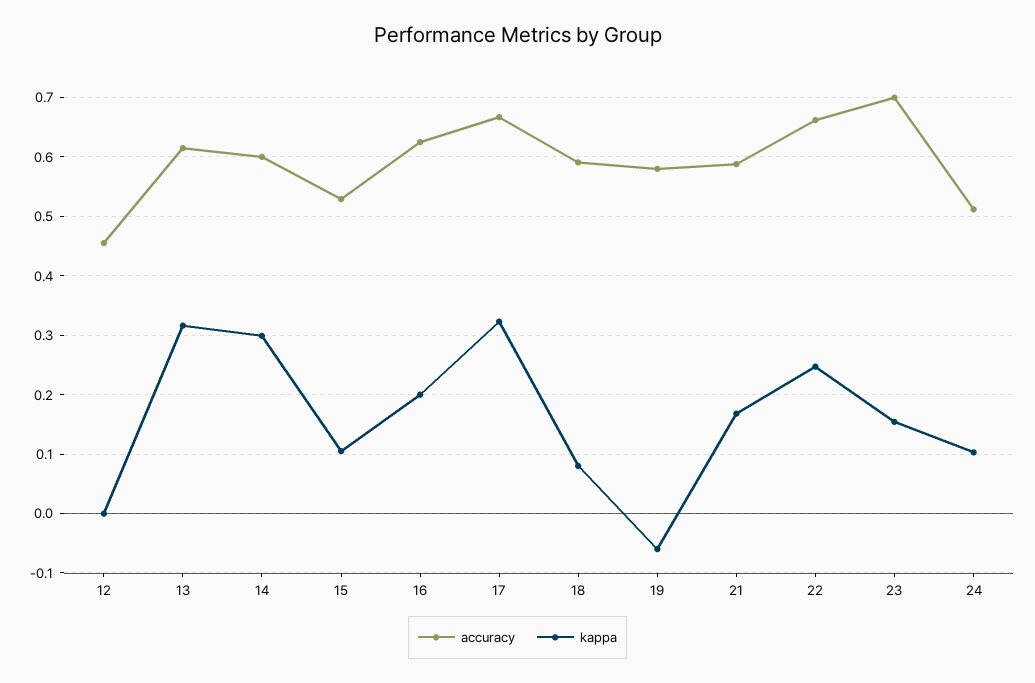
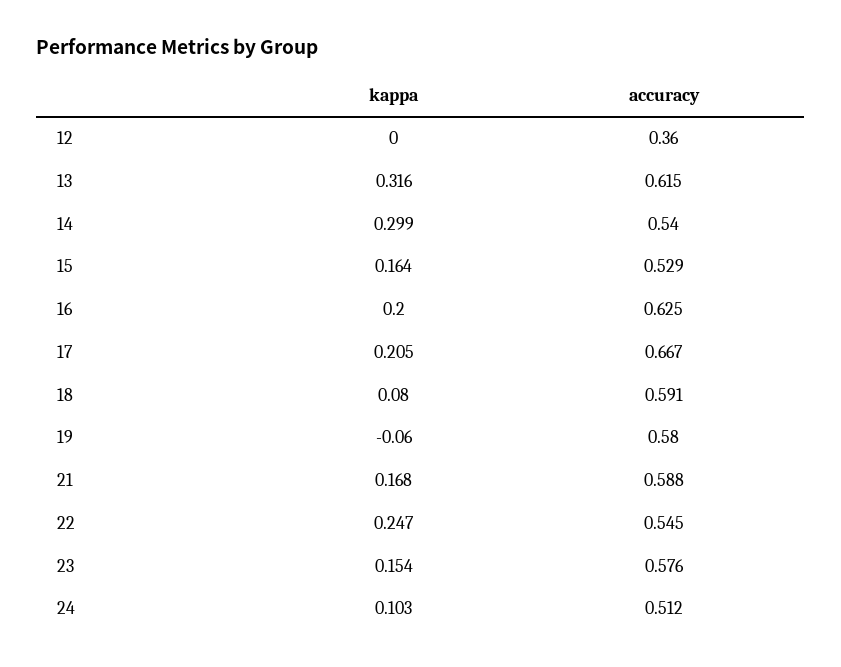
accuracy, 12: 0.46 -> 0.36
accuracy, 14: 0.6 -> 0.54
kappa, 15: 0.1 -> 0.164
kappa, 17: 0.32 -> 0.205
accuracy, 22: 0.66 -> 0.545
accuracy, 23: 0.7 -> 0.576

